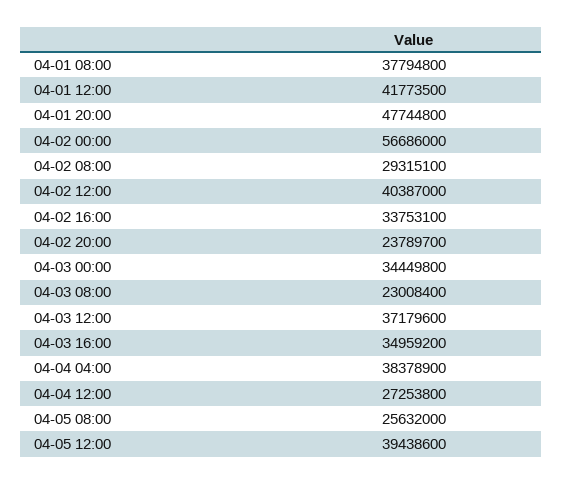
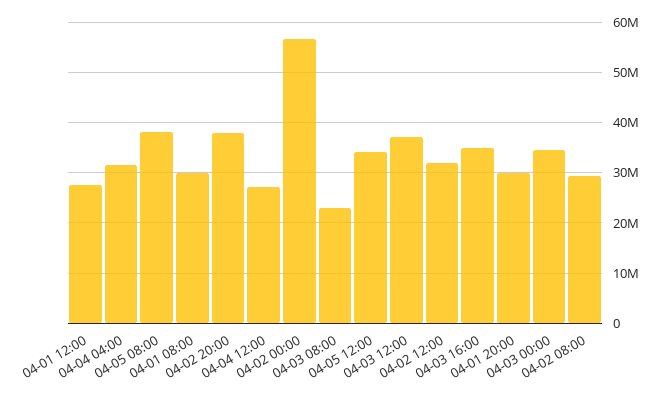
04-01 08:00: 37794800 -> 30000000
04-01 12:00: 41773500 -> 28000000
04-01 20:00: 47744800 -> 30000000
04-02 12:00: 40387000 -> 32000000
04-02 16:00: 33753100 -> none
04-02 20:00: 23789700 -> 38000000
04-04 04:00: 38378900 -> 32000000
04-05 08:00: 25632000 -> 38000000
04-05 12:00: 39438600 -> 34000000

